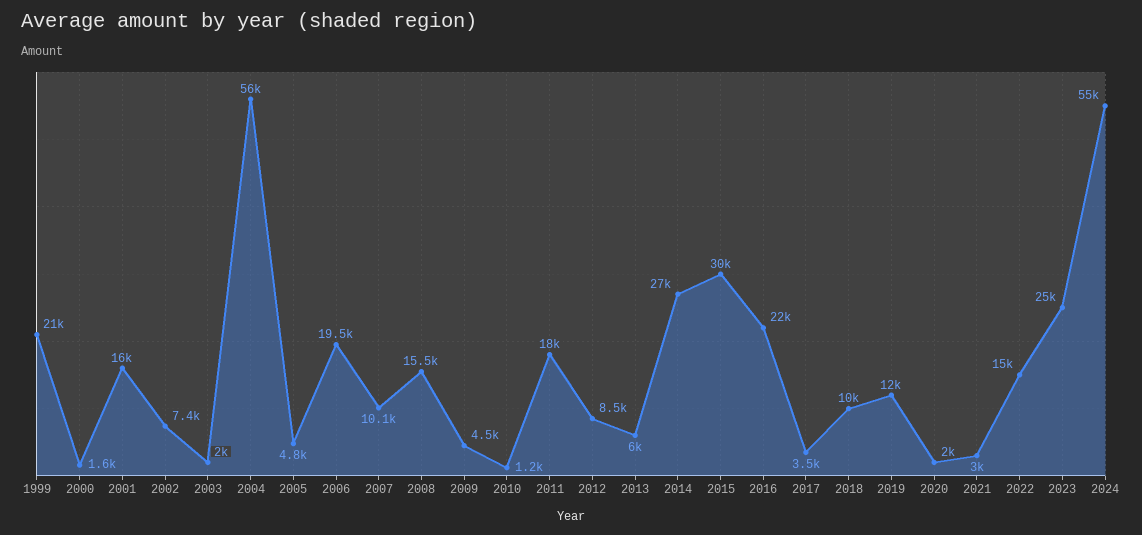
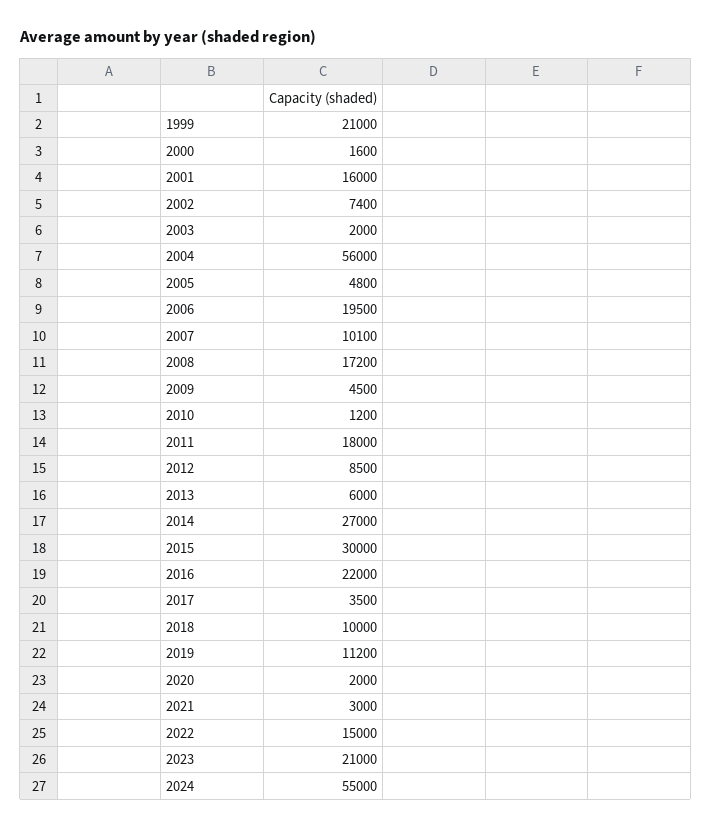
2008: 15500 -> 17200
2019: 12000 -> 11200
2023: 25000 -> 21000

